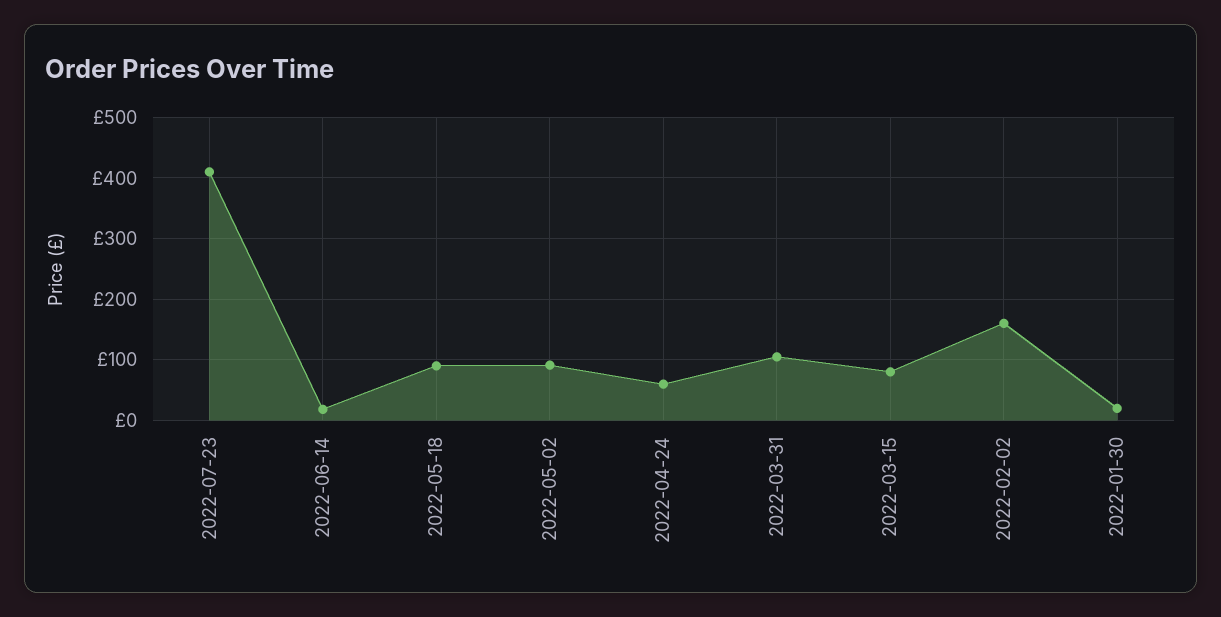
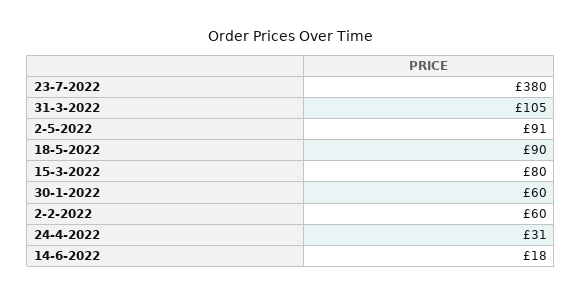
2022-07-23: 410 -> 380
2022-04-24: 60 -> 31
2022-02-02: 160 -> 60
2022-01-30: 20 -> 60

